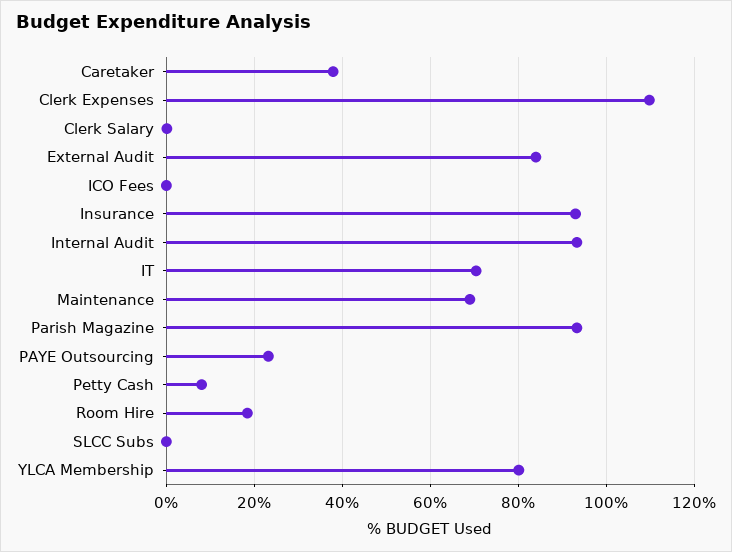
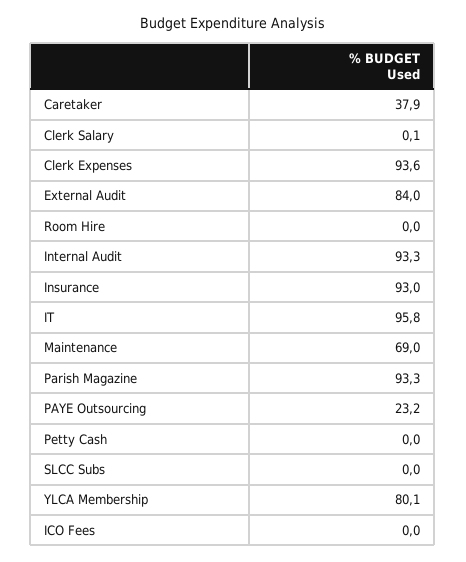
Clerk Expenses: 110 -> 93.6
IT: 70 -> 95.8
Petty Cash: 8 -> 0
Room Hire: 18 -> 0

